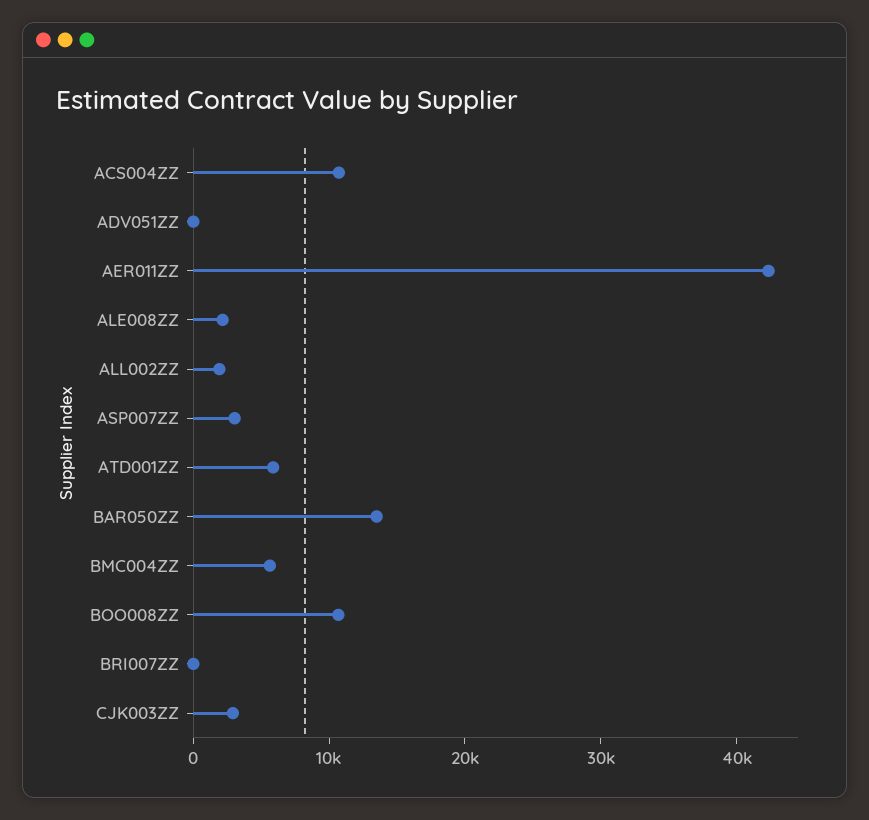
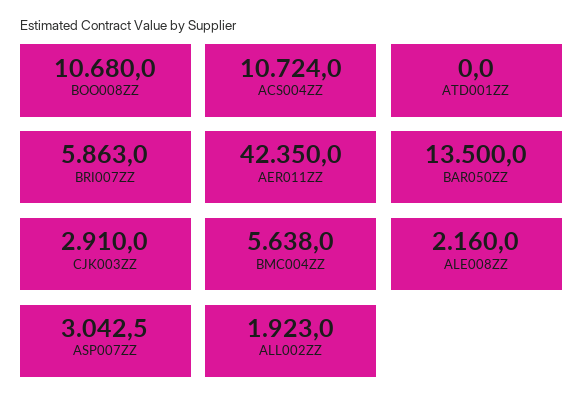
ADV051ZZ: 0 -> none
ATD001ZZ: 6000 -> 0
BRI007ZZ: 0 -> 5863

